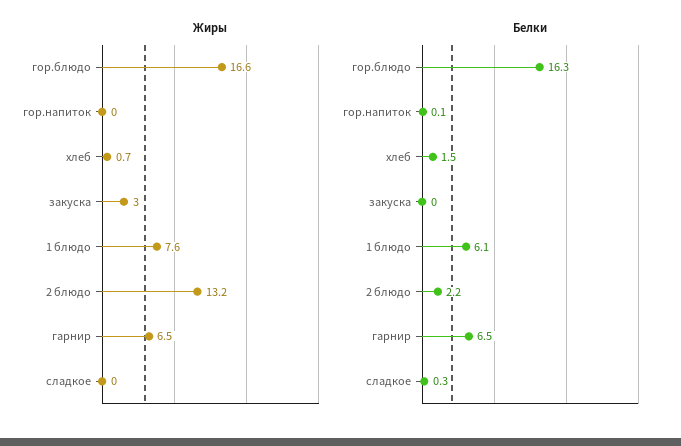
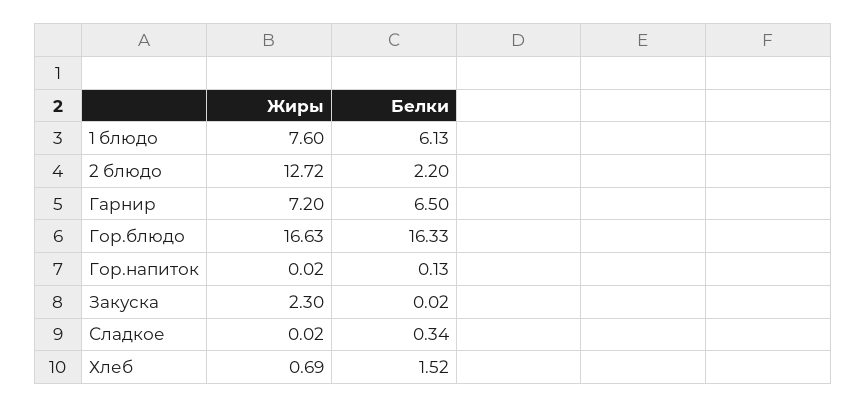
Жиры, закуска: 3 -> 2.3
Жиры, 2 блюдо: 13.2 -> 12.72
Жиры, гарнир: 6.5 -> 7.2

